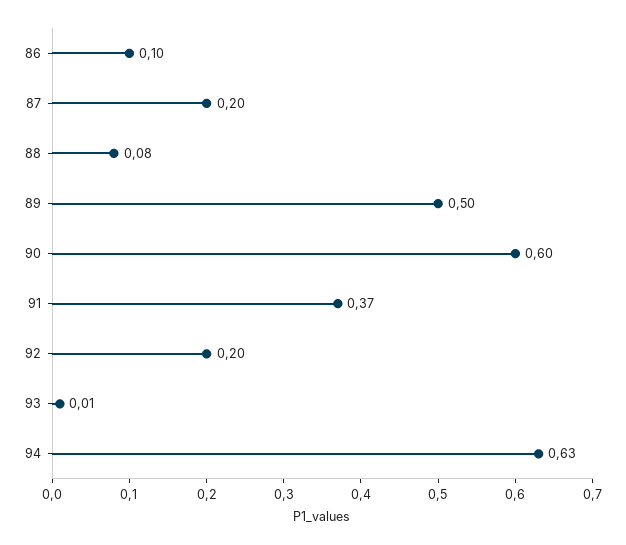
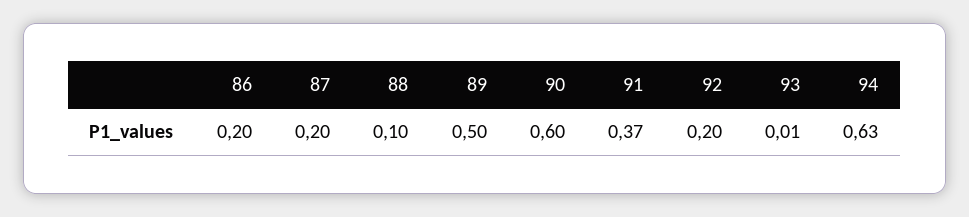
86: 0.1 -> 0.2
88: 0.08 -> 0.1

